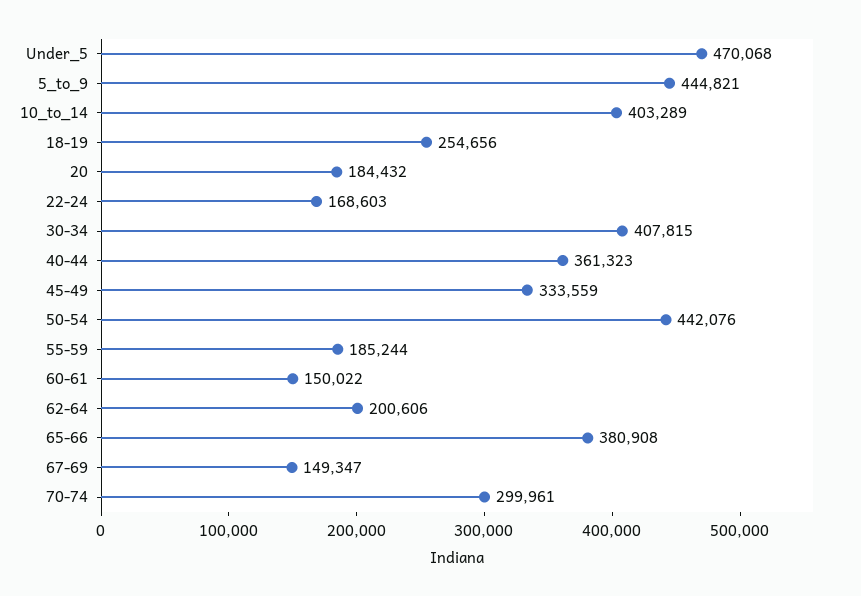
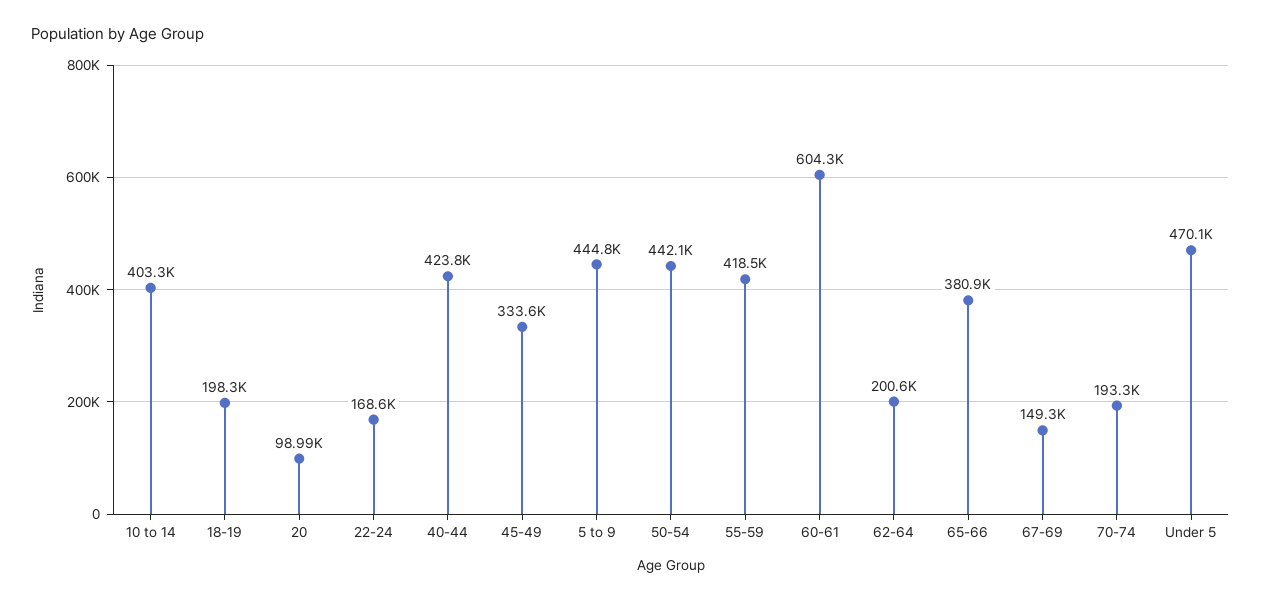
18-19: 254656 -> 198300
20: 184432 -> 98990
30-34: 407815 -> none
40-44: 361323 -> 423800
55-59: 185244 -> 418500
60-61: 150022 -> 604300
70-74: 299961 -> 193300

